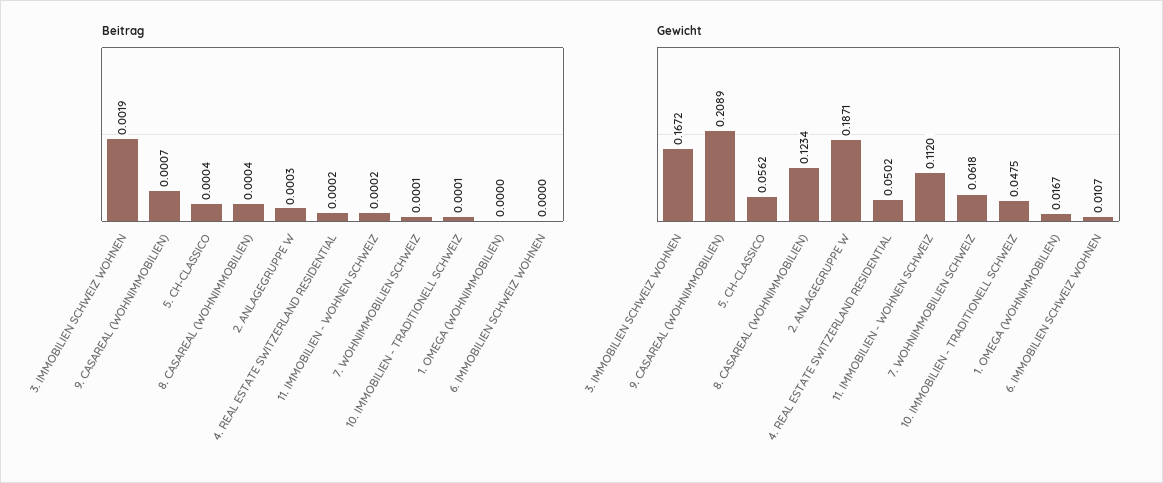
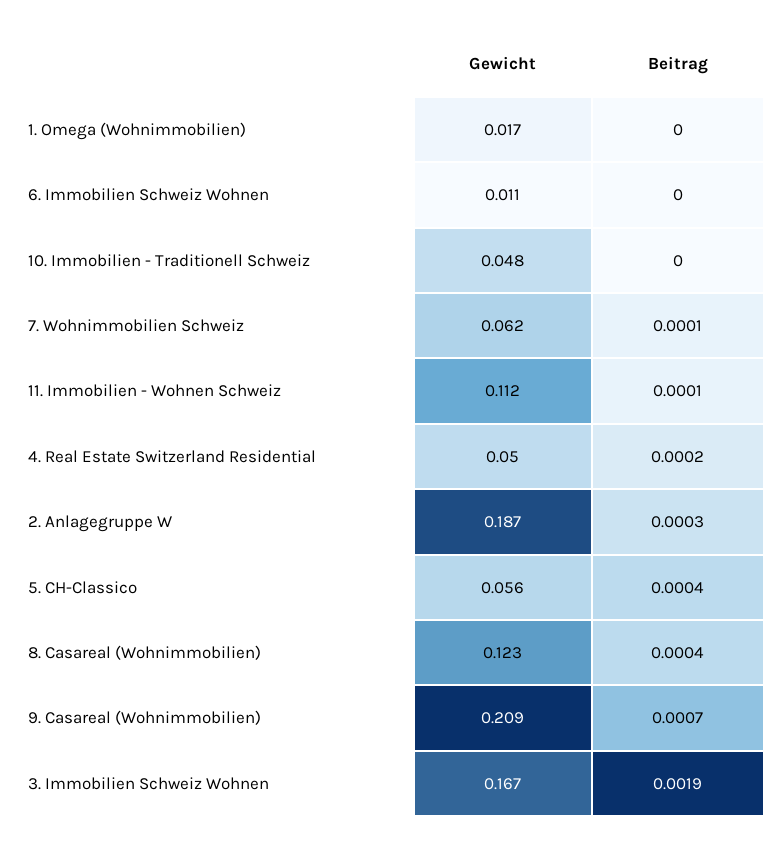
Beitrag, 11. IMMOBILIEN - WOHNEN SCHWEIZ: 0.0002 -> 0.0001
Beitrag, 10. IMMOBILIEN - TRADITIONELL SCHWEIZ: 0.0001 -> 0

